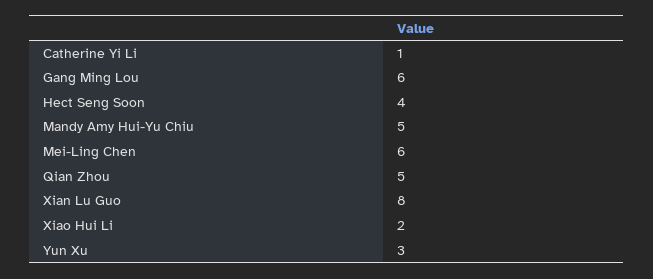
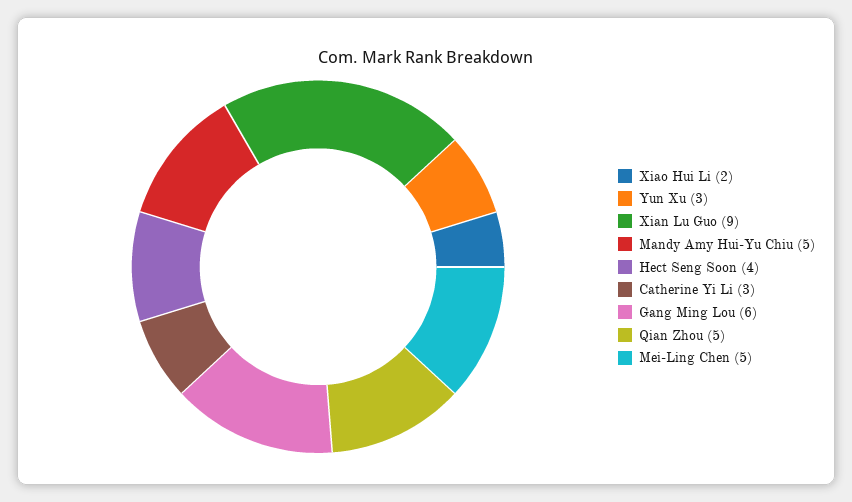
Catherine Yi Li: 1 -> 3
Mei-Ling Chen: 6 -> 5
Xian Lu Guo: 8 -> 9

